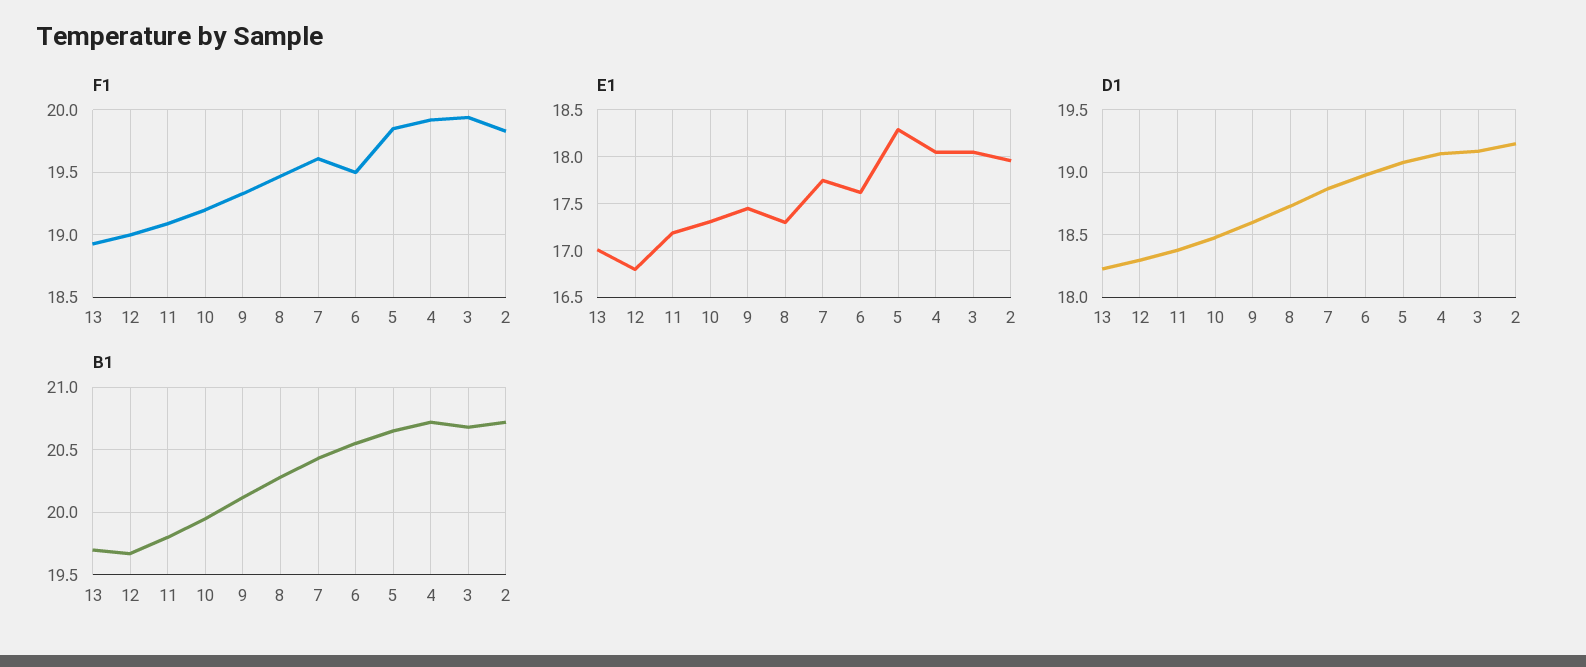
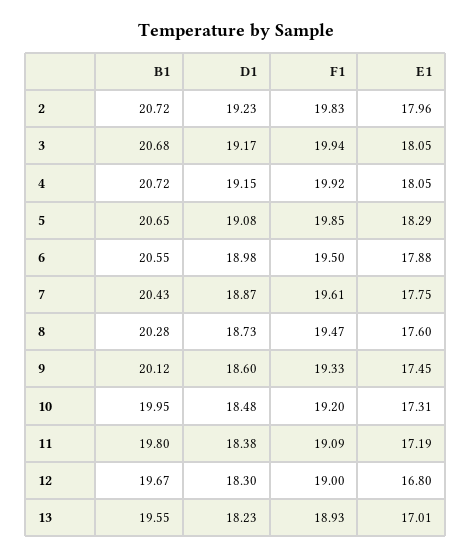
E1, 8: 17.3 -> 17.6
E1, 6: 17.6 -> 17.88
B1, 13: 19.7 -> 19.55

